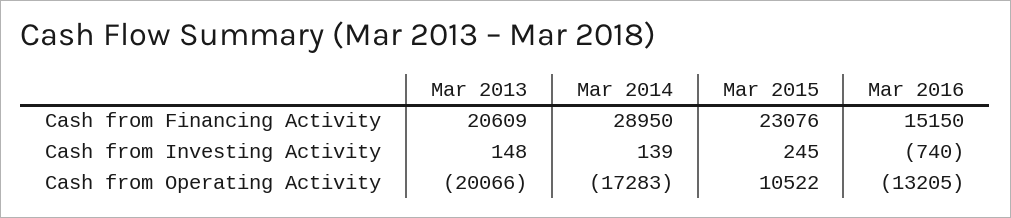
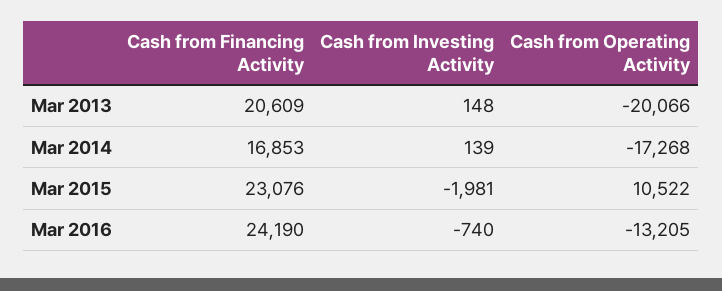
Mar 2014, Cash from Financing Activity: 28950 -> 16853
Mar 2016, Cash from Financing Activity: 15150 -> 24190
Mar 2015, Cash from Investing Activity: 245 -> -1981
Mar 2014, Cash from Operating Activity: -17283 -> -17268

